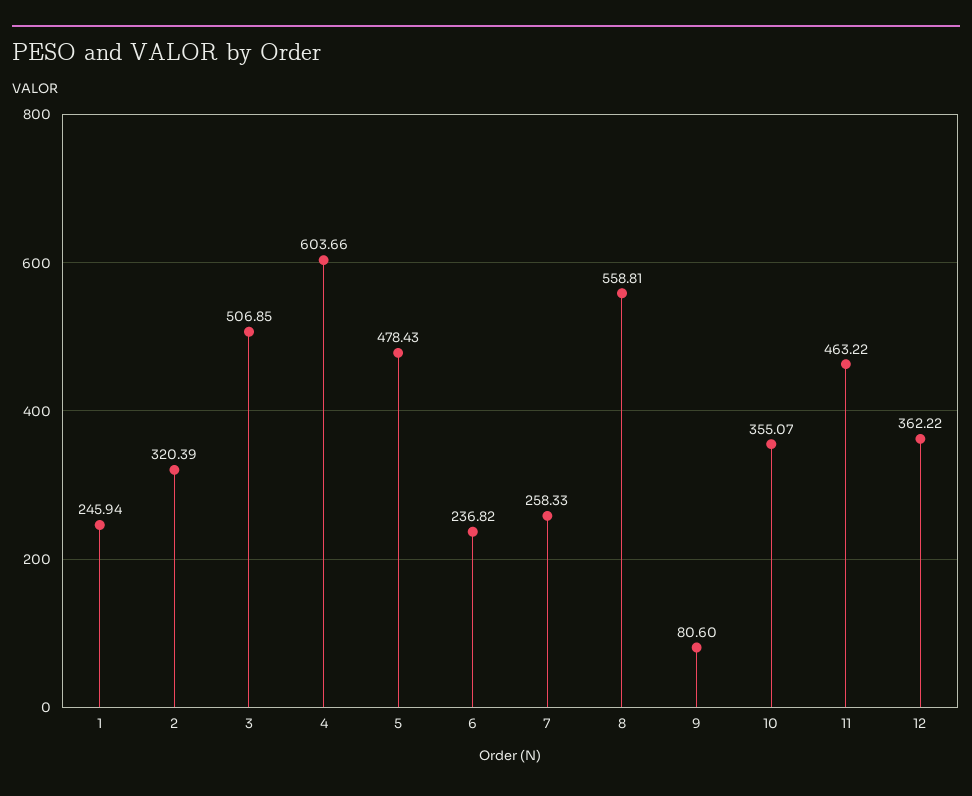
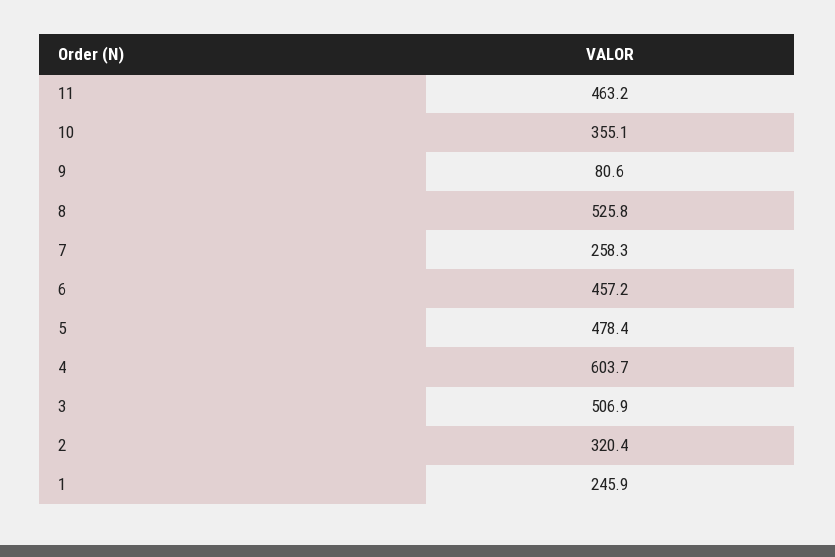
6: 236.82 -> 457.2
8: 558.81 -> 525.8
12: 362.22 -> none

